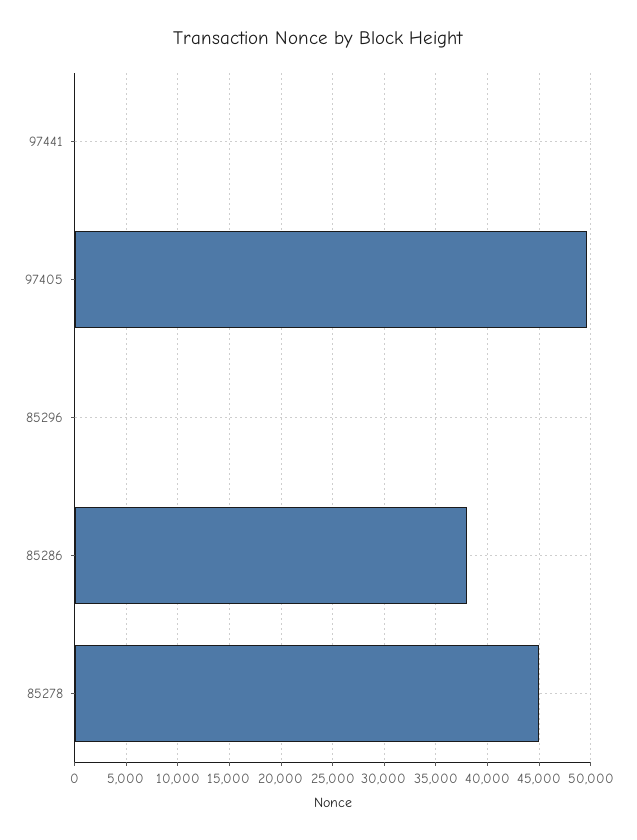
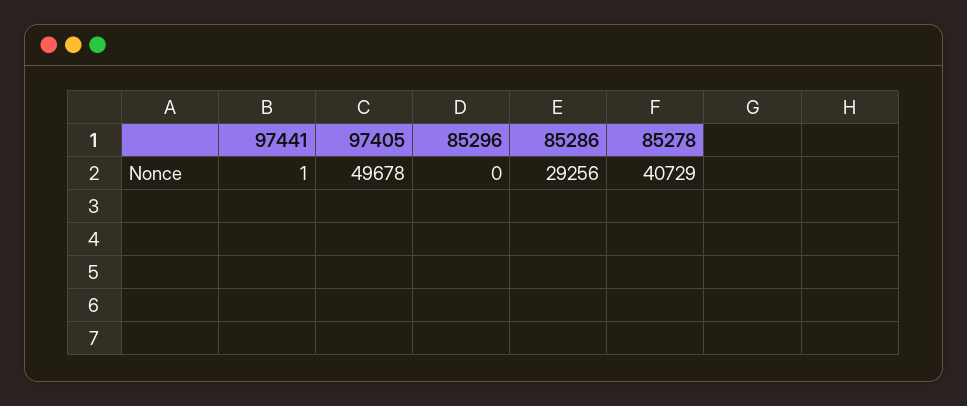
85286: 38000 -> 29256
85278: 45000 -> 40729

